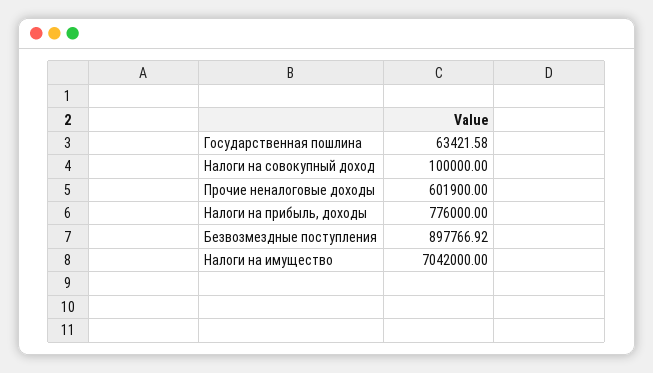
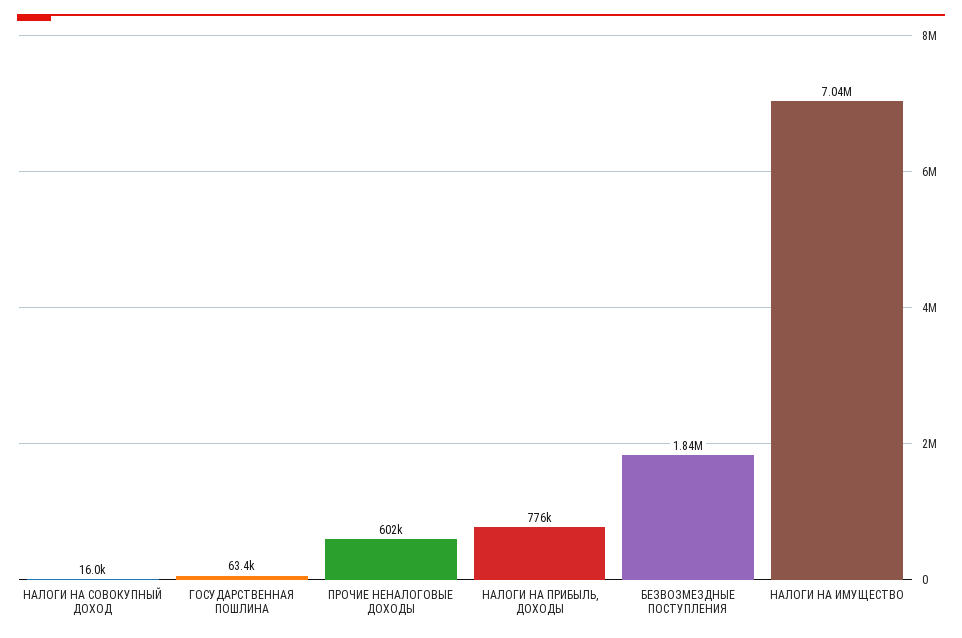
Налоги на совокупный доход: 100000 -> 16000
Безвозмездные поступления: 897766.92 -> 1840000

